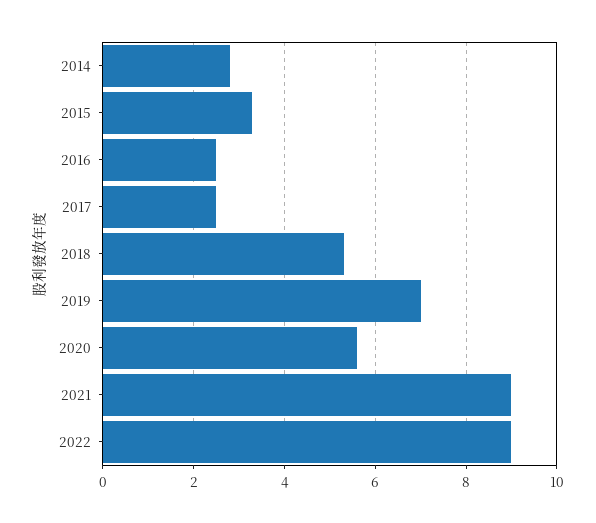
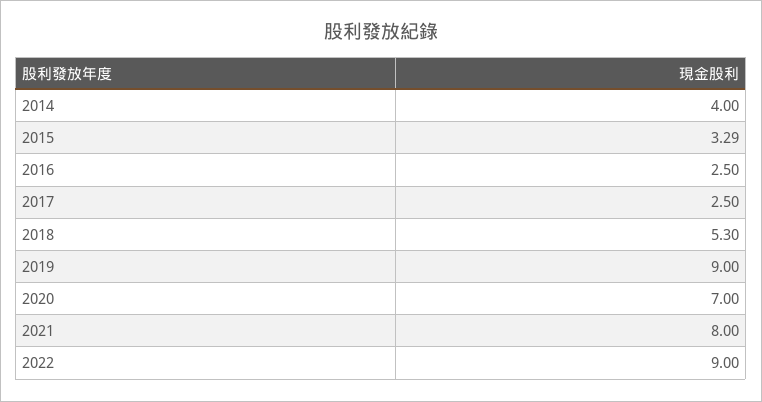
2014: 2.8 -> 4
2019: 7 -> 9
2020: 5.6 -> 7
2021: 9 -> 8

